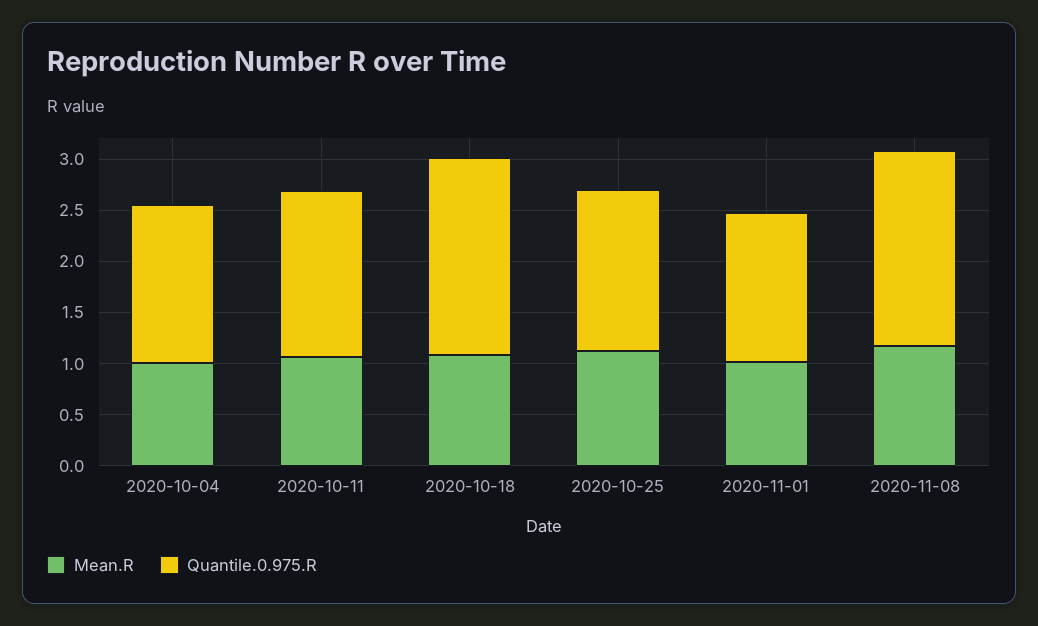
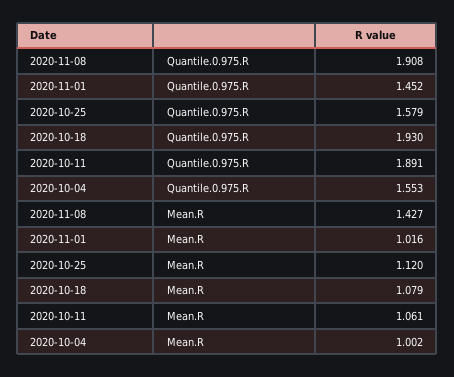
Quantile.0.975.R, 2020-10-11: 1.6 -> 1.891
Mean.R, 2020-11-08: 1.2 -> 1.427

